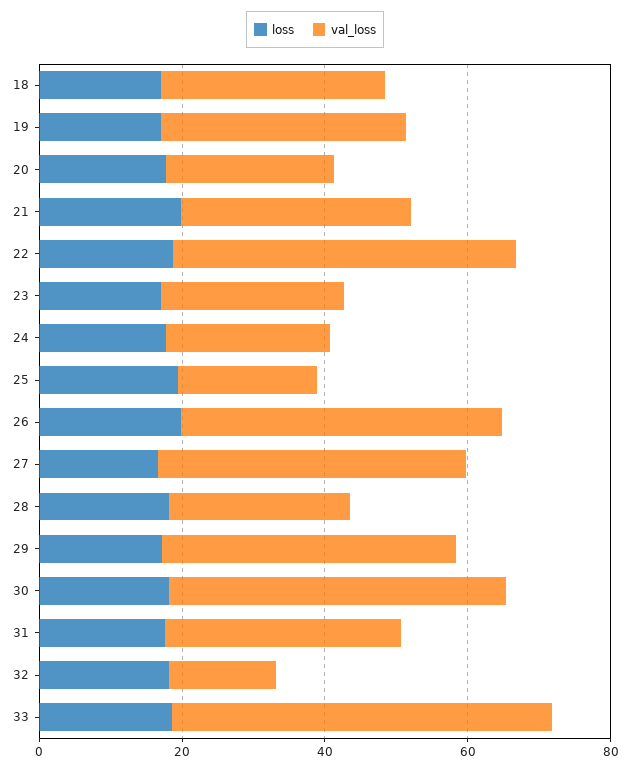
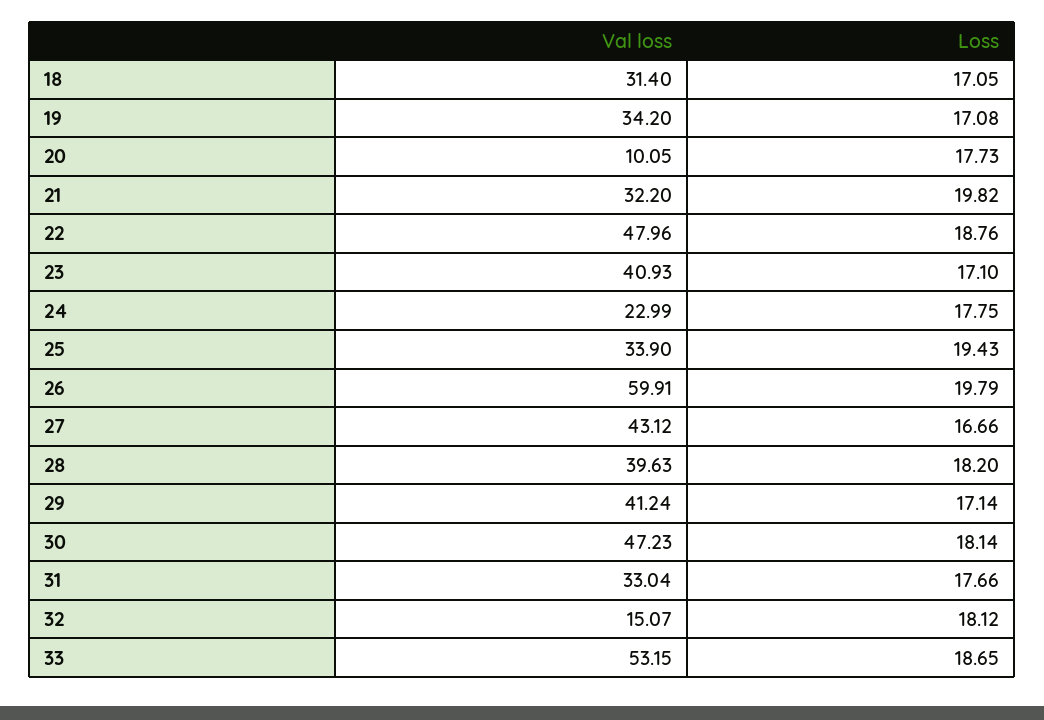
val_loss, 20: 25 -> 10.05
val_loss, 23: 25 -> 40.93
val_loss, 25: 20 -> 33.9
val_loss, 26: 45 -> 59.91
val_loss, 28: 25 -> 39.63

